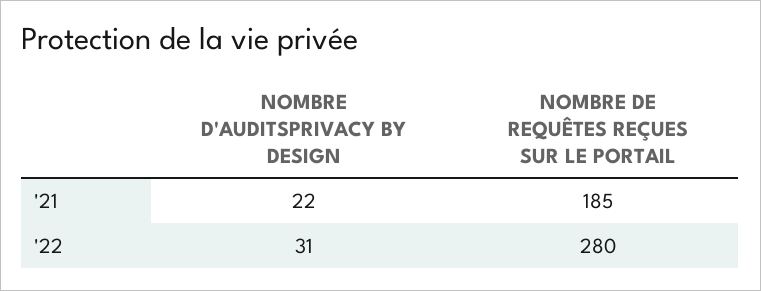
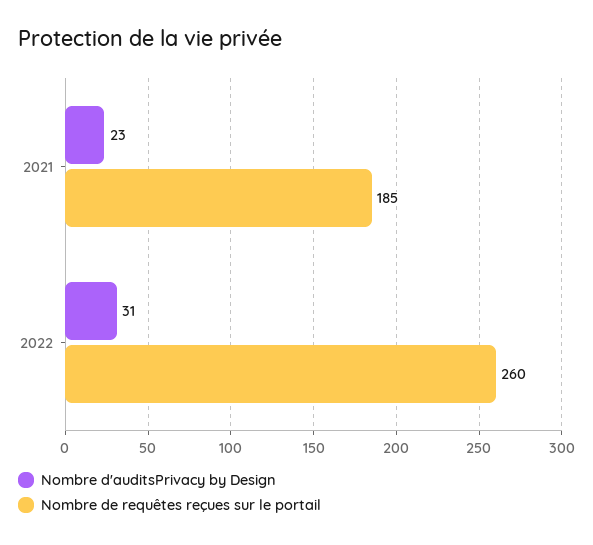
NOMBRE D'AUDITSPRIVACY BY DESIGN, '21: 22 -> 23
NOMBRE DE REQUÊTES REÇUES SUR LE PORTAIL, '22: 280 -> 260

